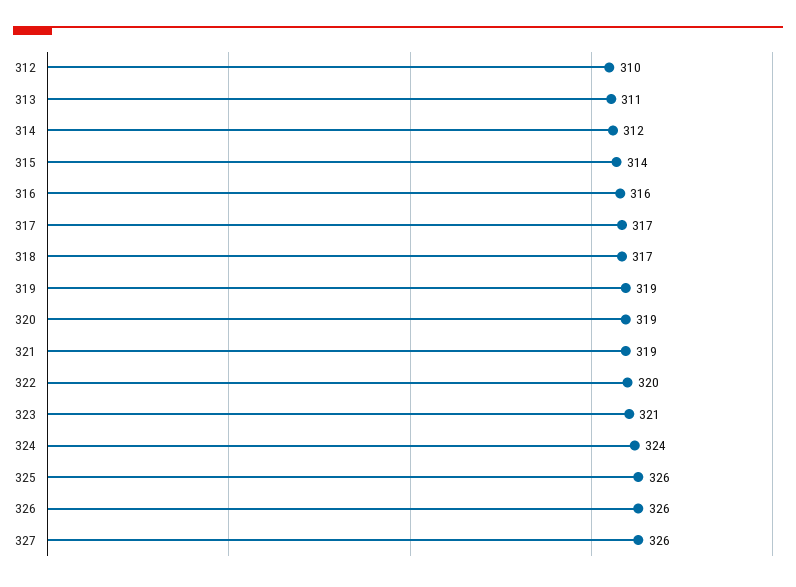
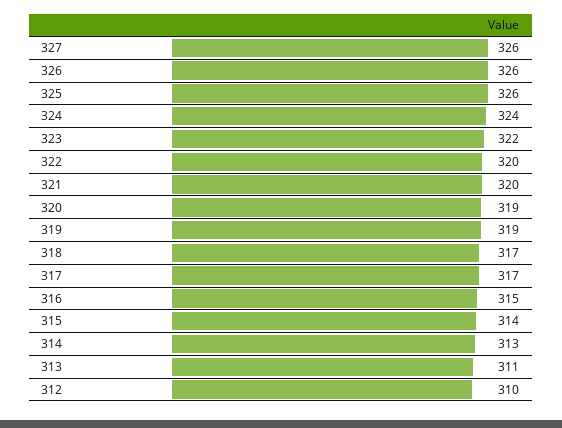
314: 312 -> 313
316: 316 -> 315
321: 319 -> 320
323: 321 -> 322

